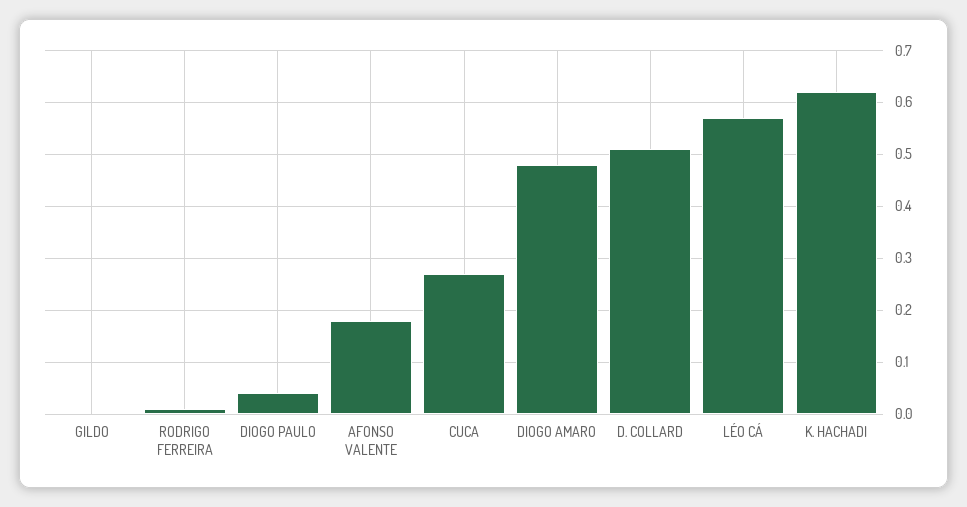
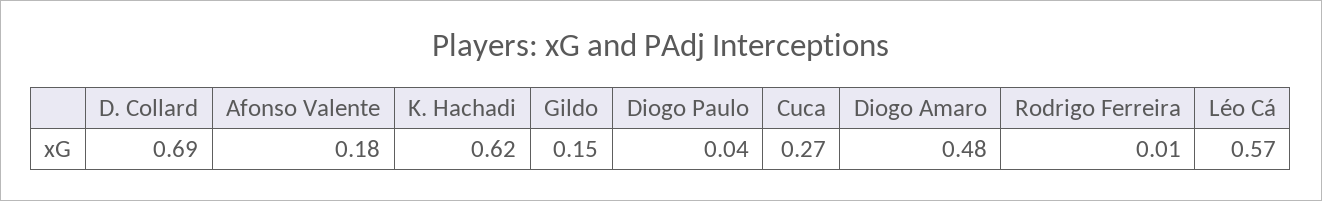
GILDO: 0 -> 0.15
D. COLLARD: 0.5 -> 0.69

